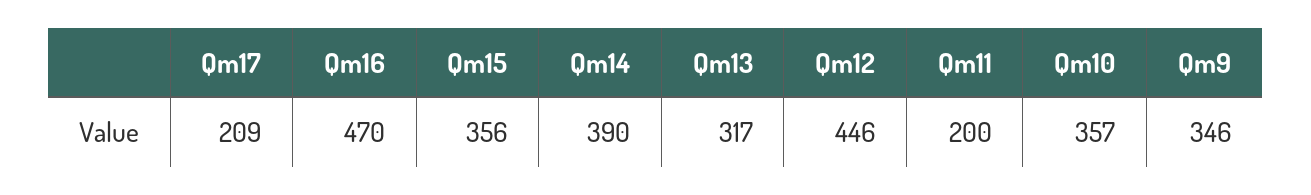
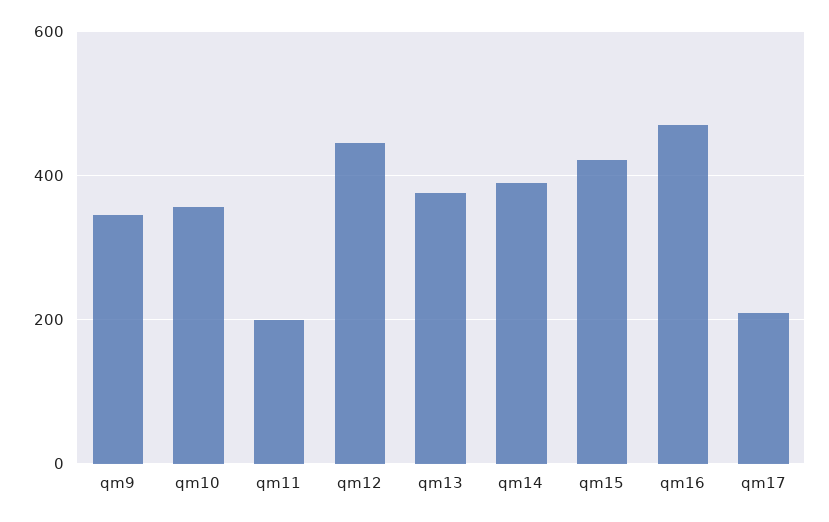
Qm15: 356 -> 420
Qm13: 317 -> 380

